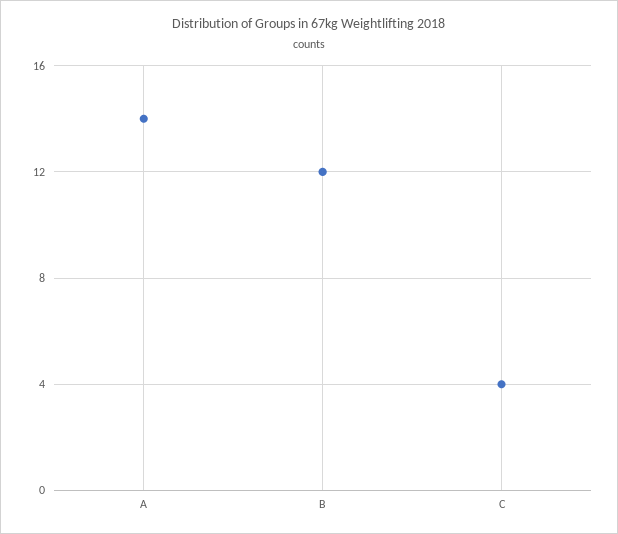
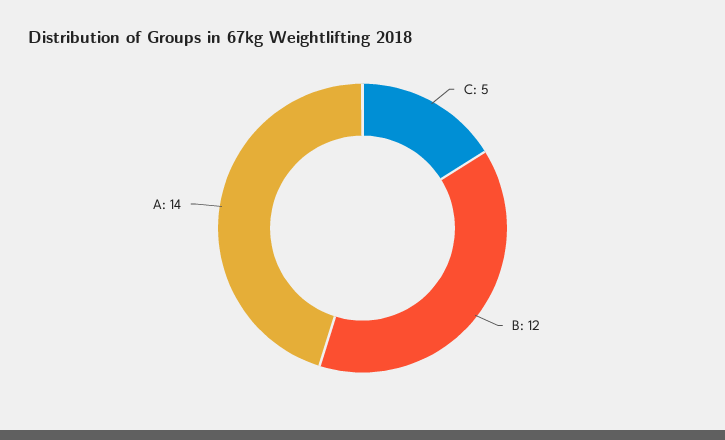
C: 4 -> 5

